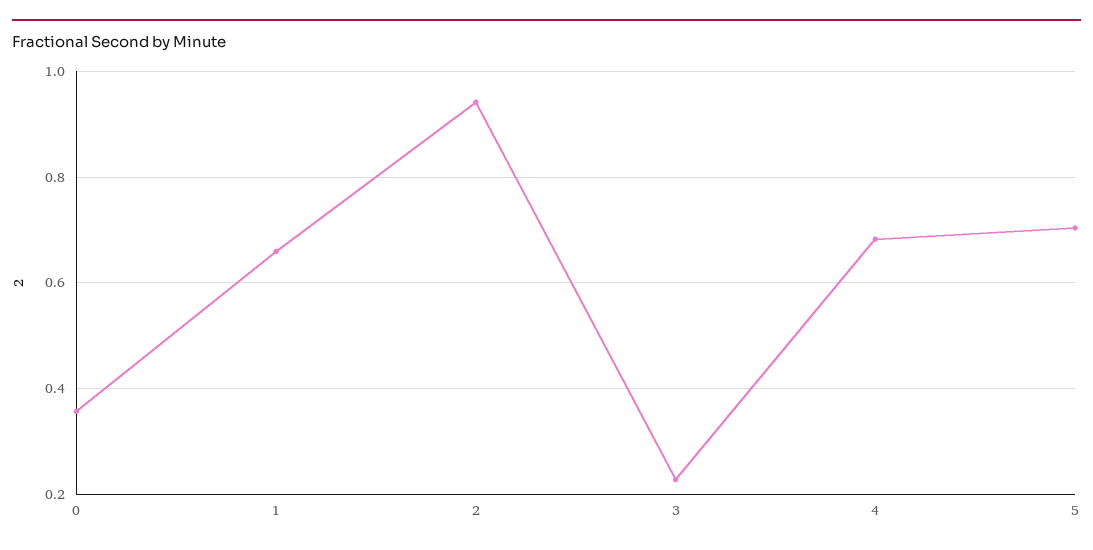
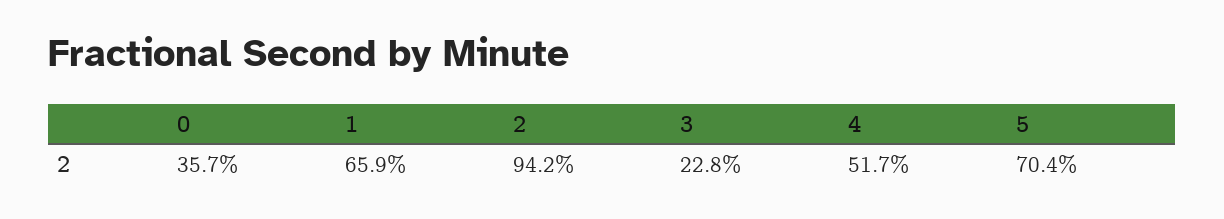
4: 0.68 -> 0.517

